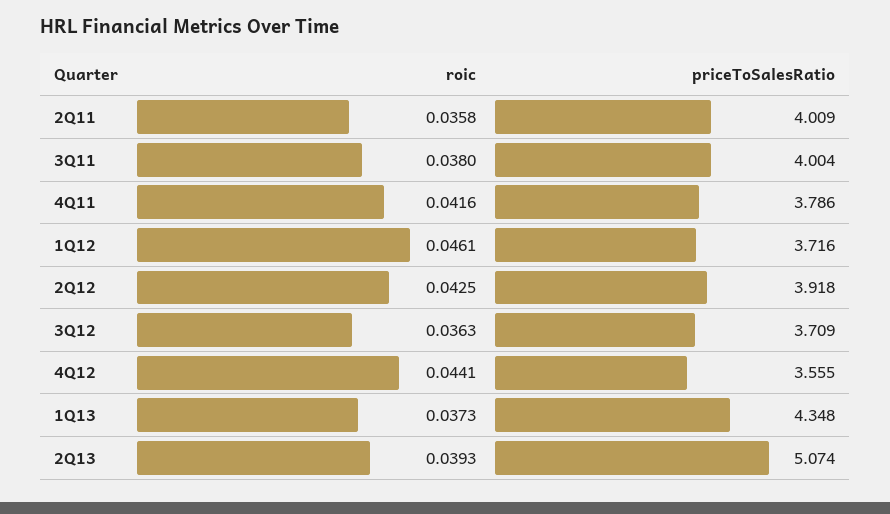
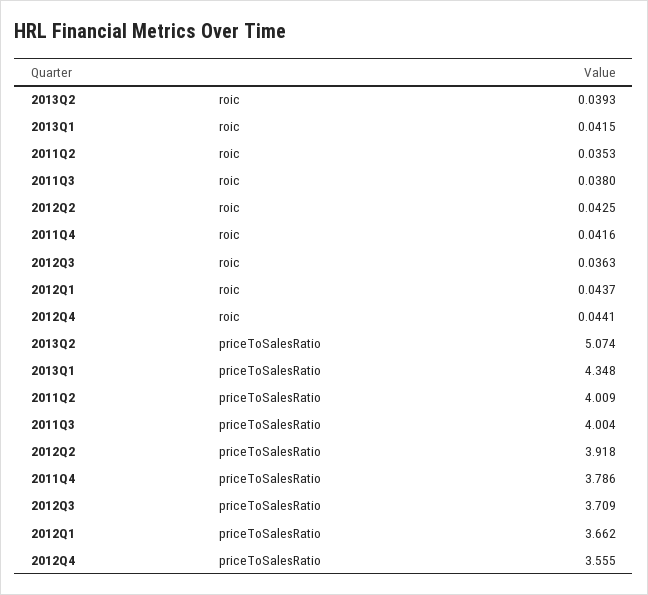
roic, 2Q11: 0.0358 -> 0.0353
roic, 1Q12: 0.0461 -> 0.0437
priceToSalesRatio, 1Q12: 3.716 -> 3.662
roic, 1Q13: 0.0373 -> 0.0415

